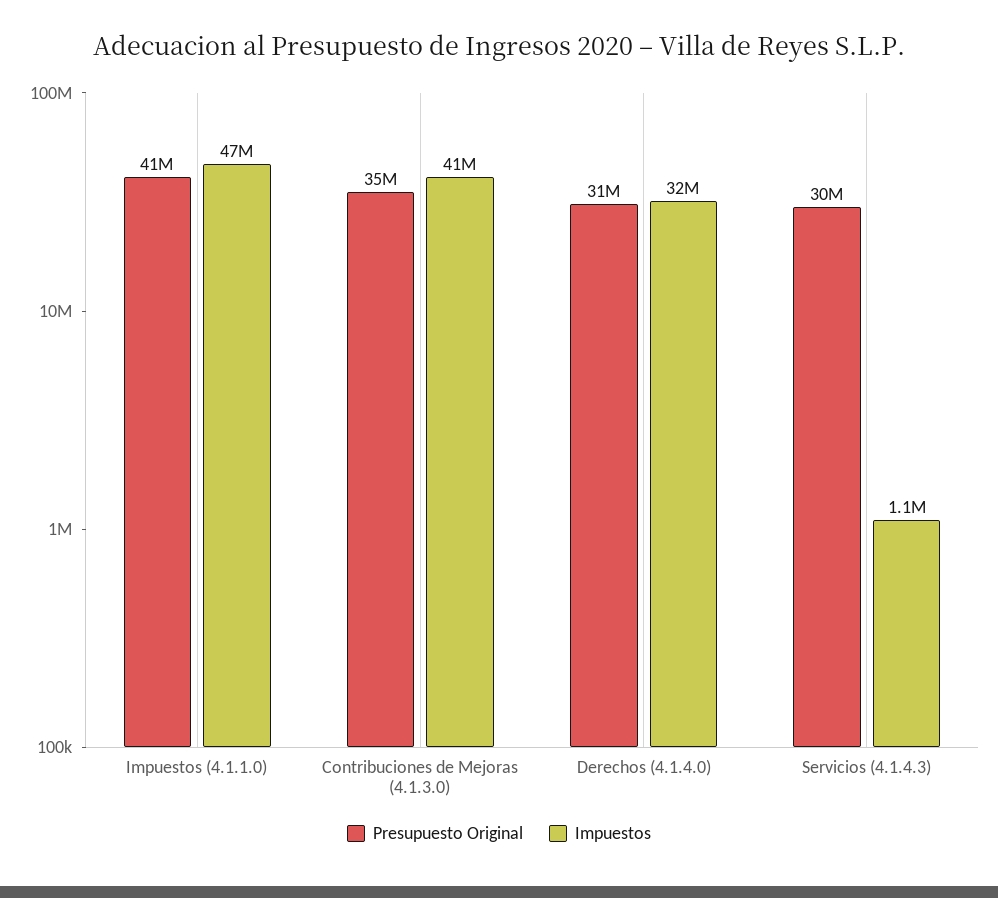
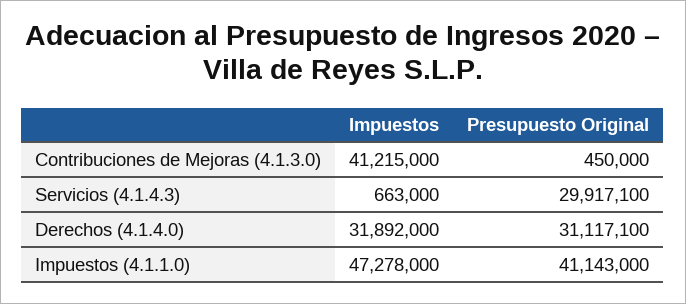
Presupuesto Original, Contribuciones de Mejoras (4.1.3.0): 35000000 -> 450000
Impuestos, Servicios (4.1.4.3): 1100000 -> 663000

